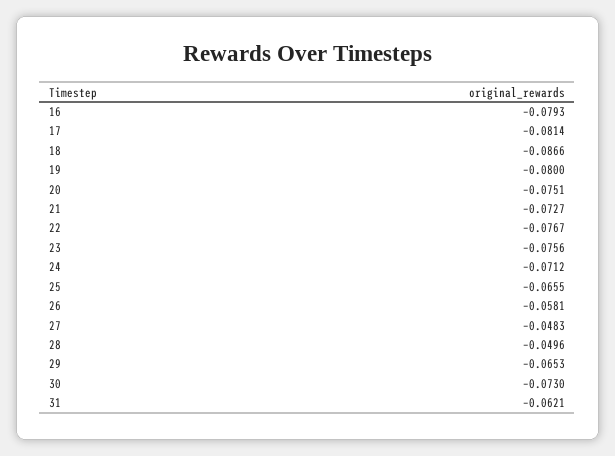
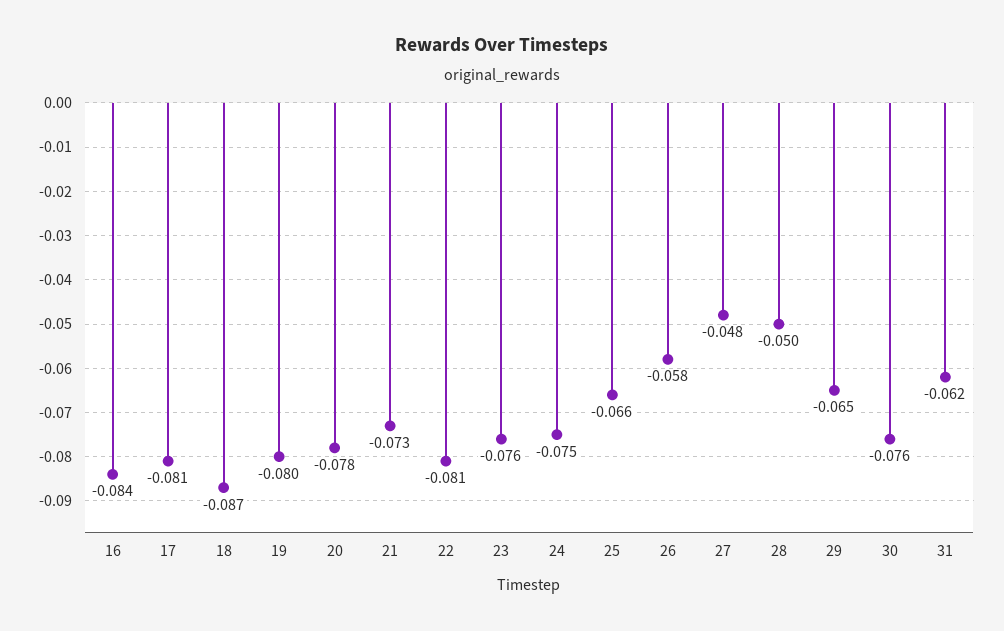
16: -0.0793 -> -0.084
20: -0.0751 -> -0.078
22: -0.0767 -> -0.081
24: -0.0712 -> -0.075
30: -0.073 -> -0.076

